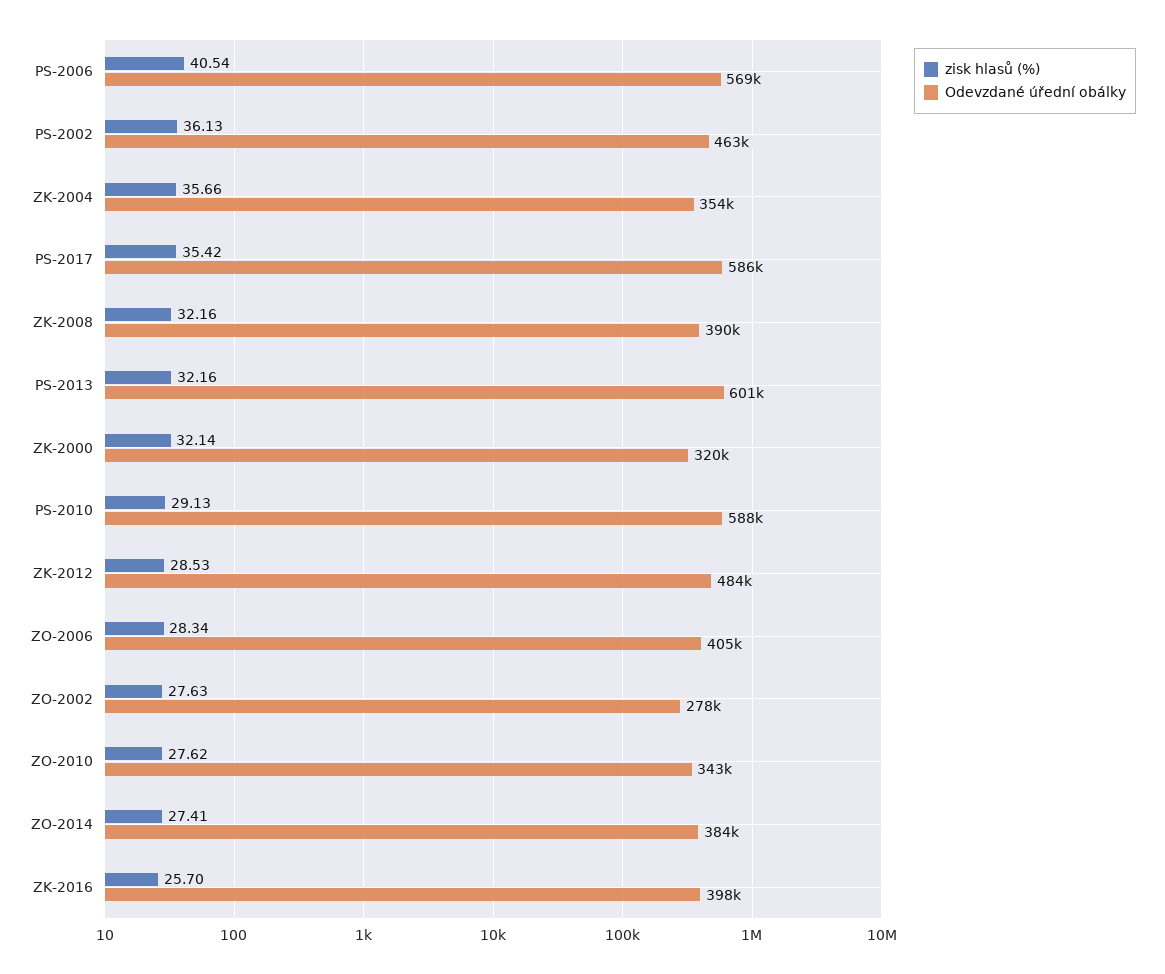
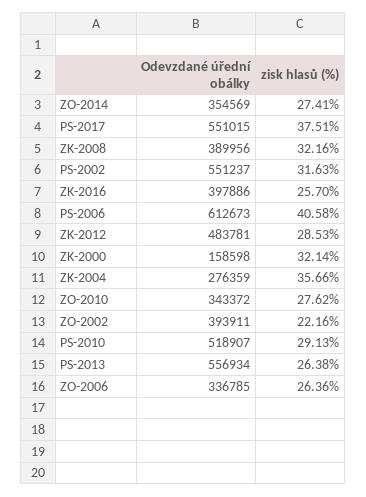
zisk hlasů (%), PS-2006: 40.54 -> 40.58
Odevzdané úřední obálky, PS-2006: 569000 -> 612673
zisk hlasů (%), PS-2002: 36.13 -> 31.63
Odevzdané úřední obálky, PS-2002: 463000 -> 551237
Odevzdané úřední obálky, ZK-2004: 354000 -> 276359
zisk hlasů (%), PS-2017: 35.42 -> 37.51
Odevzdané úřední obálky, PS-2017: 586000 -> 551015
zisk hlasů (%), PS-2013: 32.16 -> 26.38
Odevzdané úřední obálky, PS-2013: 601000 -> 556934
Odevzdané úřední obálky, ZK-2000: 320000 -> 158598
Odevzdané úřední obálky, PS-2010: 588000 -> 518907
zisk hlasů (%), ZO-2006: 28.34 -> 26.36
Odevzdané úřední obálky, ZO-2006: 405000 -> 336785
zisk hlasů (%), ZO-2002: 27.63 -> 22.16
Odevzdané úřední obálky, ZO-2002: 278000 -> 393911
Odevzdané úřední obálky, ZO-2014: 384000 -> 354569

